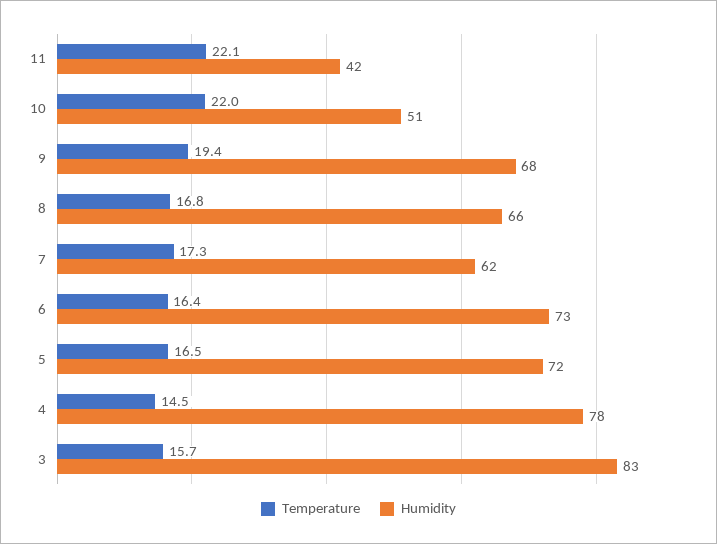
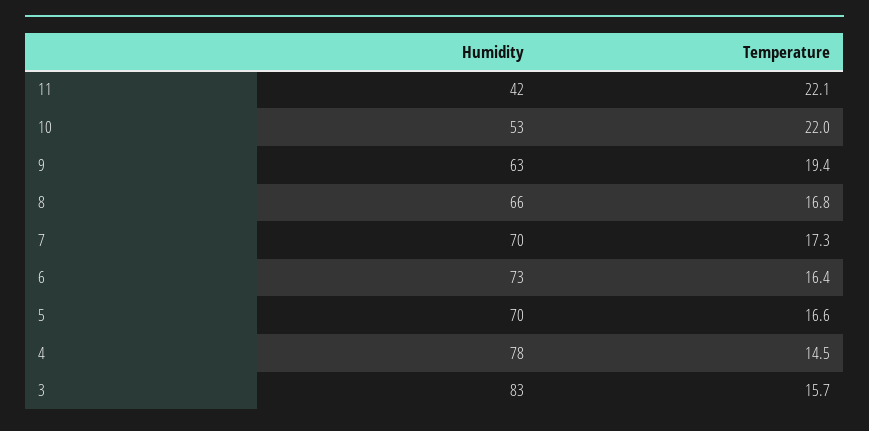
Humidity, 10: 51 -> 53
Humidity, 9: 68 -> 63
Humidity, 7: 62 -> 70
Temperature, 5: 16.5 -> 16.6
Humidity, 5: 72 -> 70

